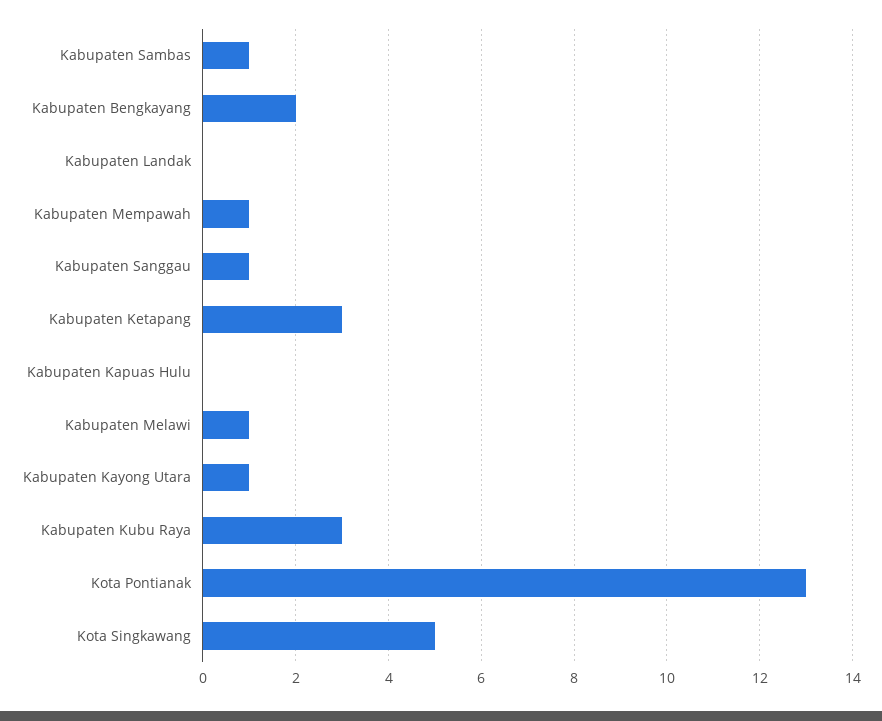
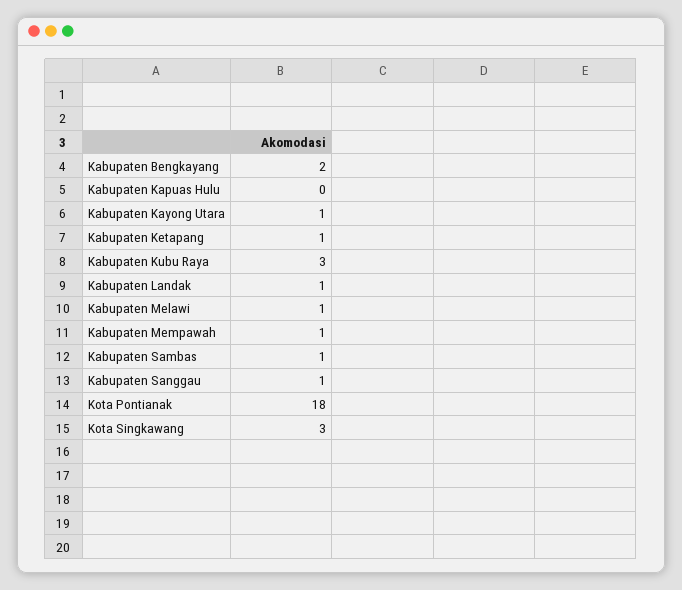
Kabupaten Landak: 0 -> 1
Kabupaten Ketapang: 3 -> 1
Kota Pontianak: 13 -> 18
Kota Singkawang: 5 -> 3

